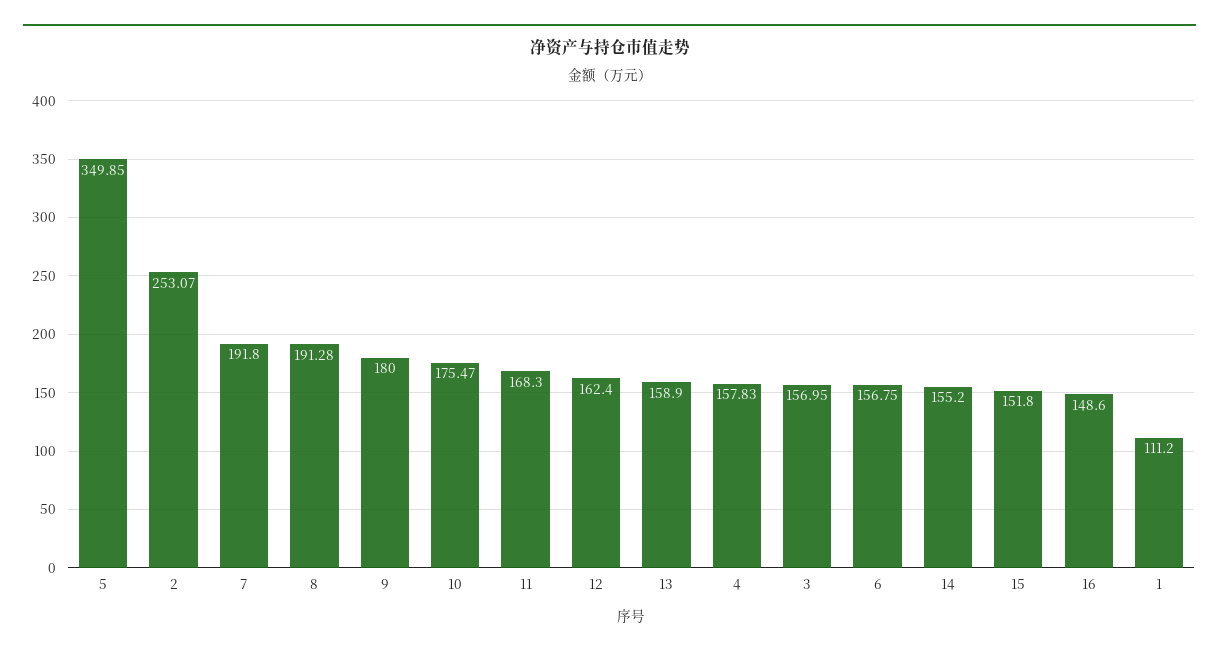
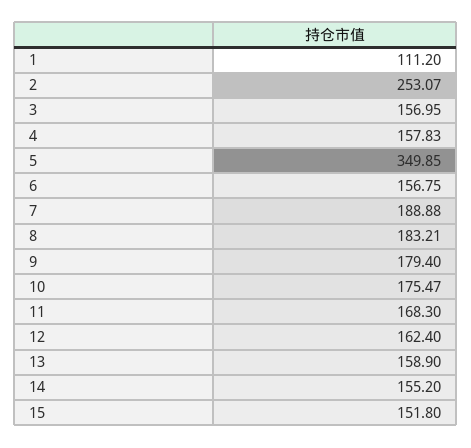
7: 191.8 -> 188.88
8: 191.28 -> 183.21
9: 180 -> 179.4
16: 148.6 -> none

